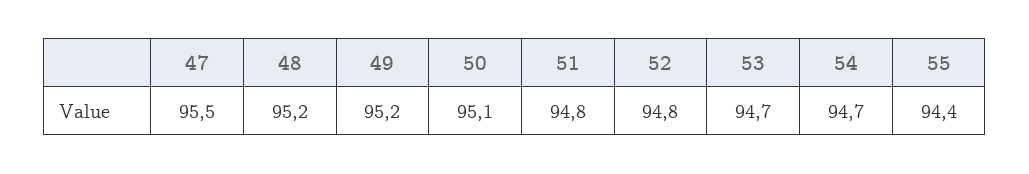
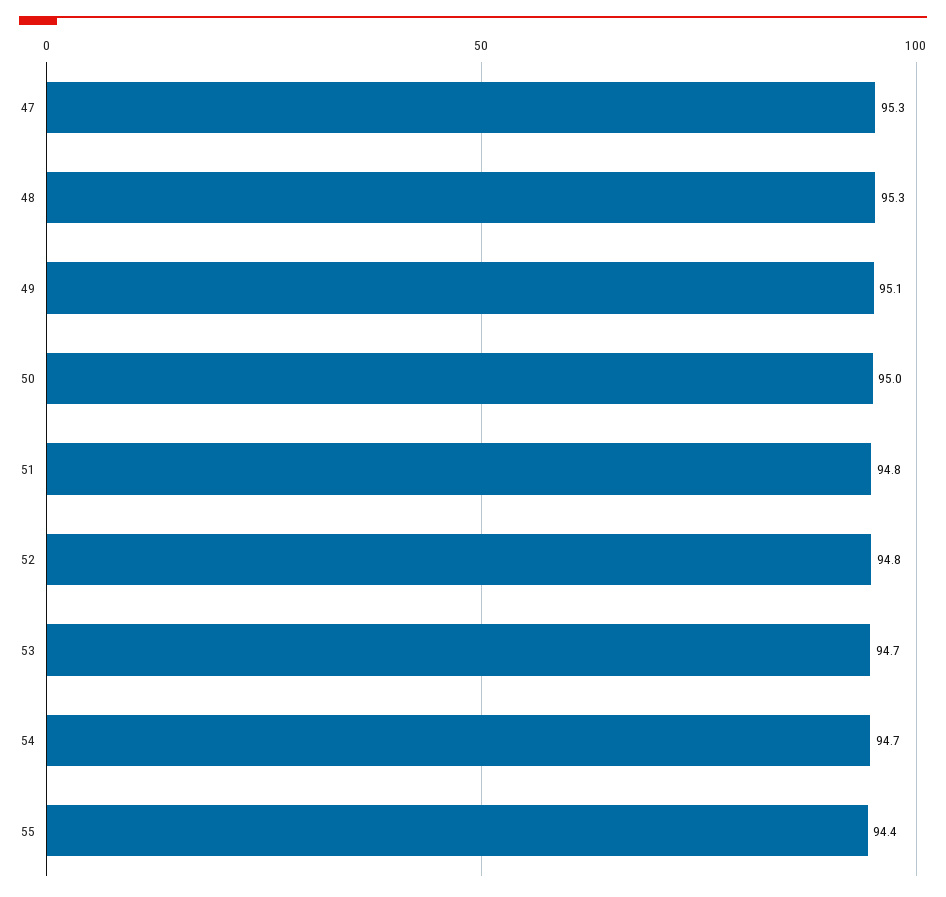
47: 95.5 -> 95.3
48: 95.2 -> 95.3
49: 95.2 -> 95.1
50: 95.1 -> 95

